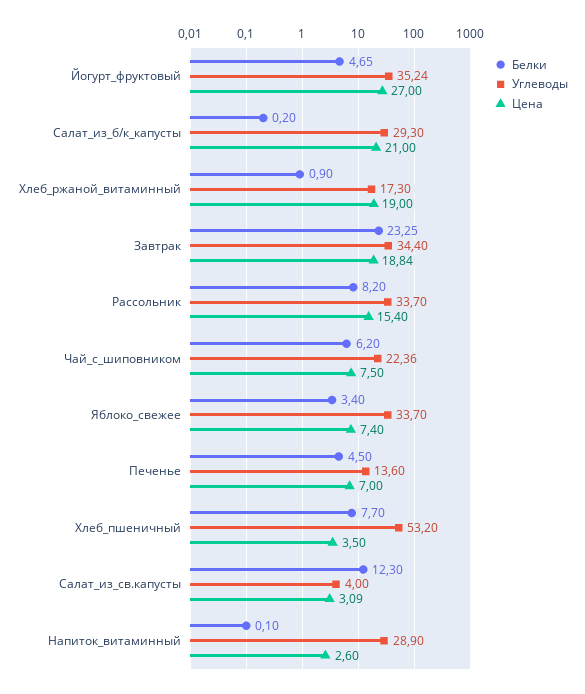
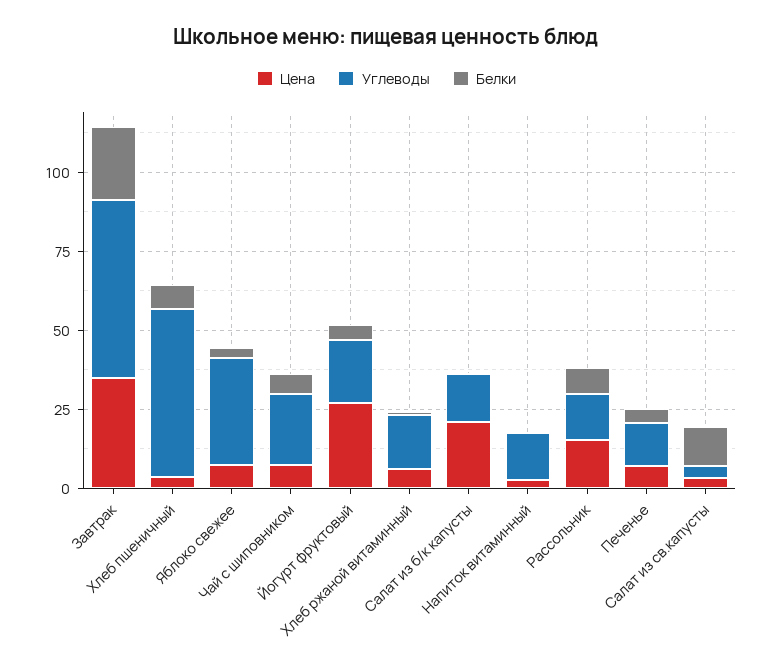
Углеводы, Йогурт_фруктовый: 35.24 -> 20
Углеводы, Салат_из_б/к_капусты: 29.3 -> 15
Цена, Хлеб_ржаной_витаминный: 19 -> 5
Углеводы, Завтрак: 34.4 -> 55
Цена, Завтрак: 18.84 -> 35
Углеводы, Рассольник: 33.7 -> 15
Углеводы, Напиток_витаминный: 28.9 -> 15

